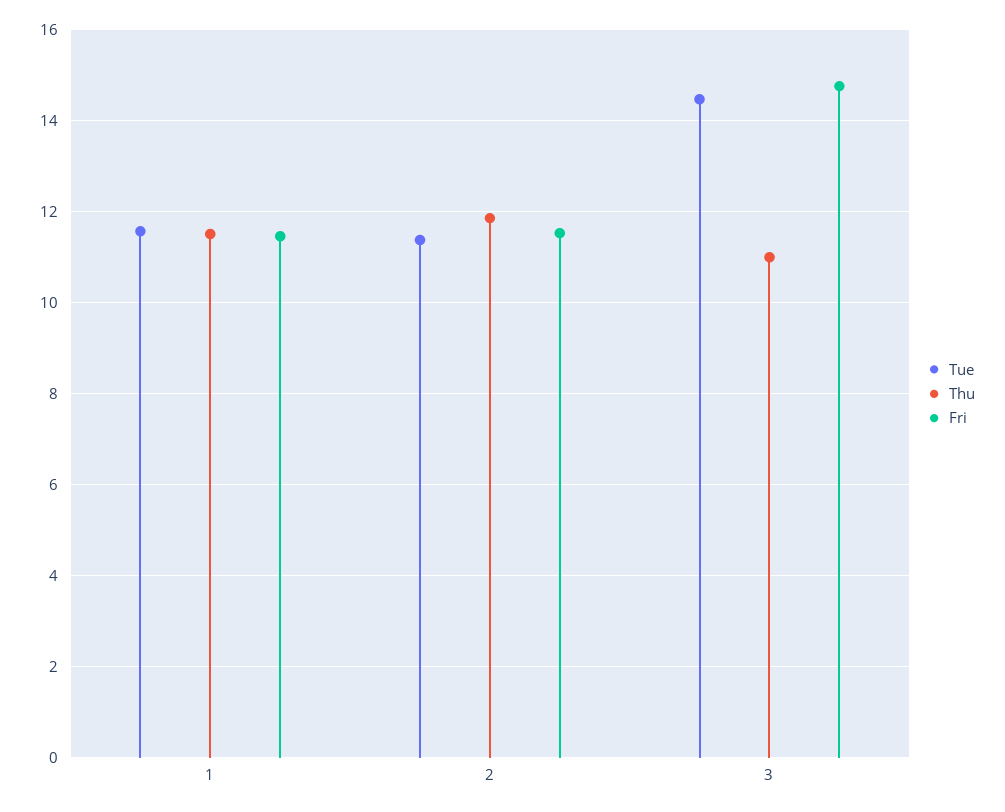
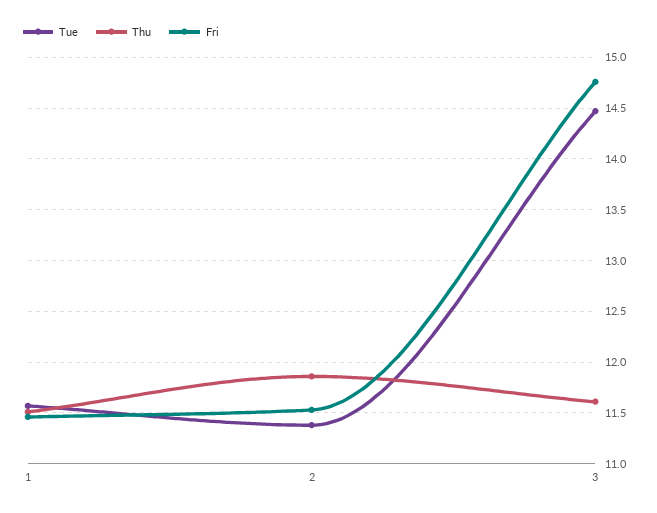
Thu, 3: 11 -> 11.6

